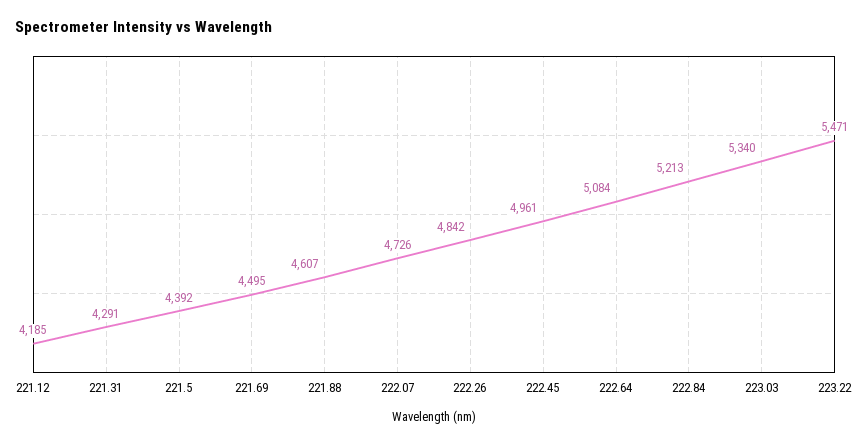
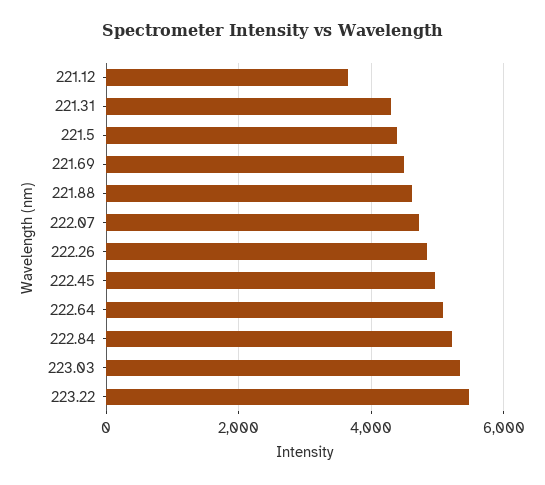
221.12: 4185 -> 3600

